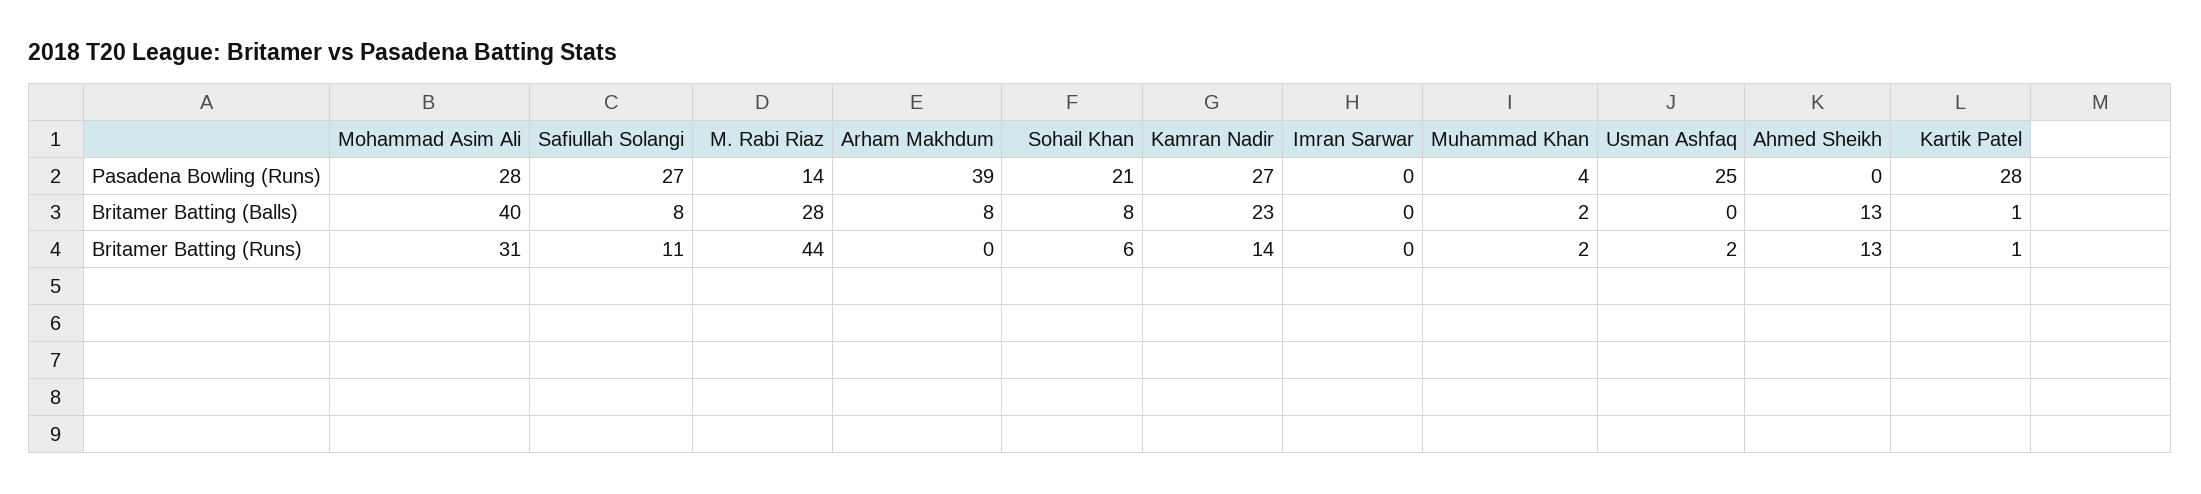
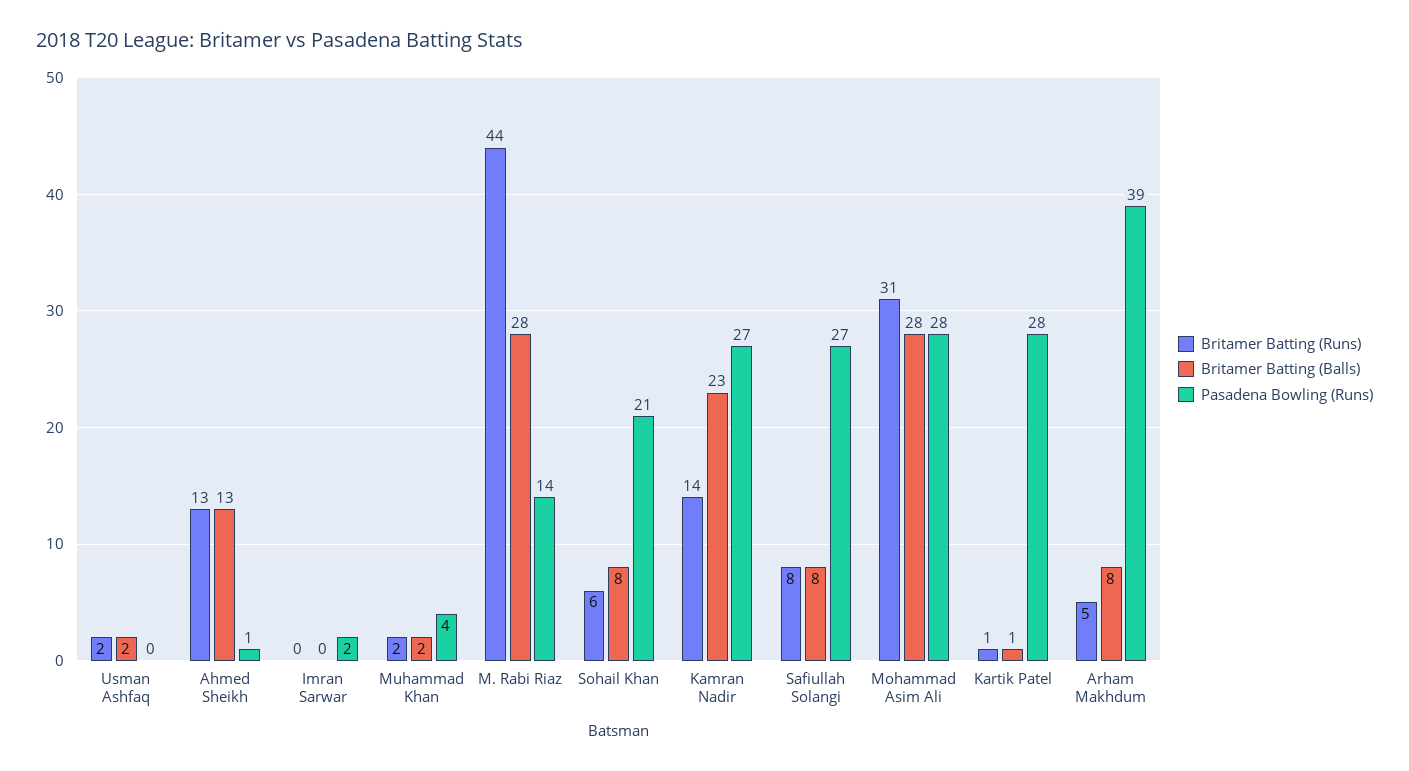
Pasadena Bowling (Runs), Imran Sarwar: 0 -> 2
Pasadena Bowling (Runs), Usman Ashfaq: 25 -> 0
Pasadena Bowling (Runs), Ahmed Sheikh: 0 -> 1
Britamer Batting (Balls), Mohammad Asim Ali: 40 -> 28
Britamer Batting (Balls), Usman Ashfaq: 0 -> 2
Britamer Batting (Runs), Safiullah Solangi: 11 -> 8
Britamer Batting (Runs), Arham Makhdum: 0 -> 5

